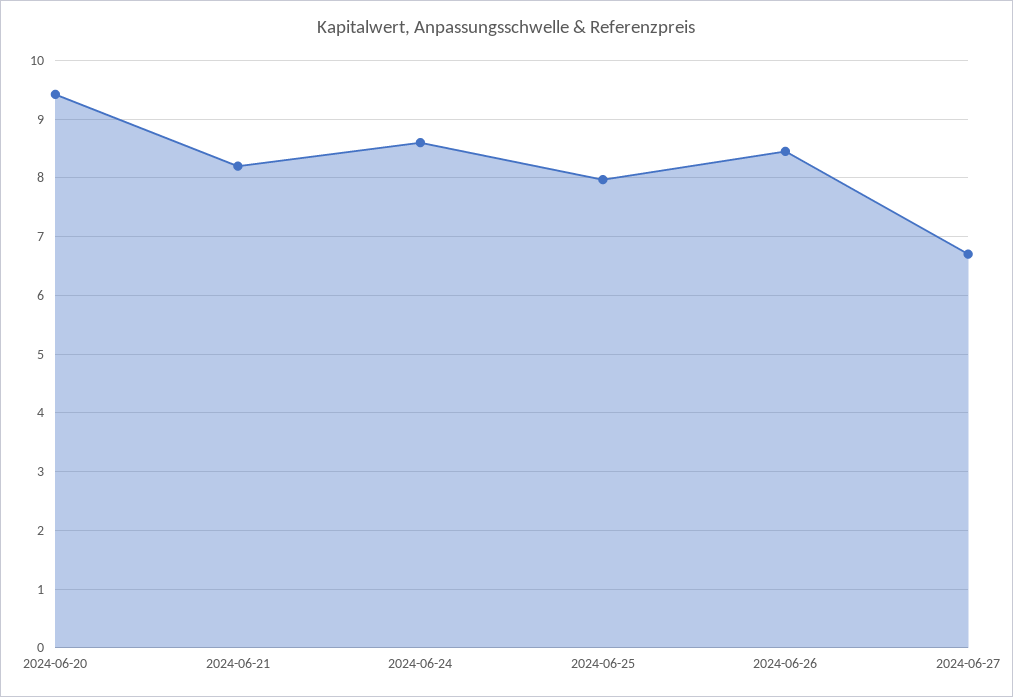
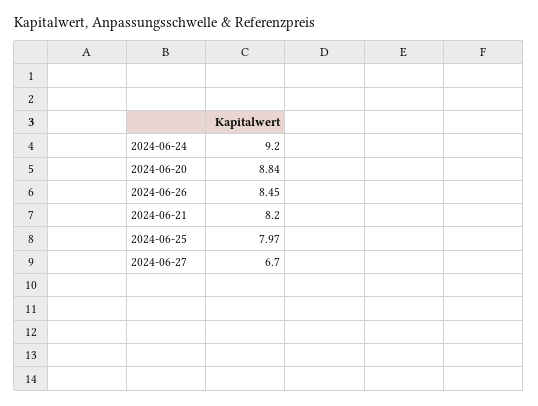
2024-06-20: 9.4 -> 8.84
2024-06-24: 8.6 -> 9.2

